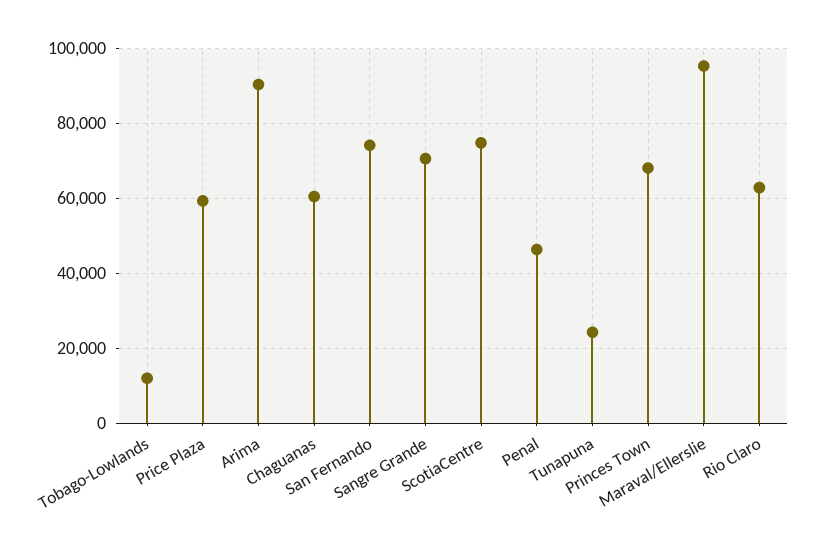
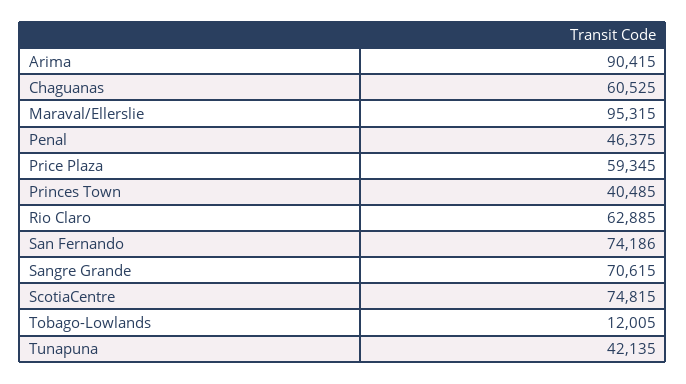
Tunapuna: 24000 -> 42135
Princes Town: 68000 -> 40485

